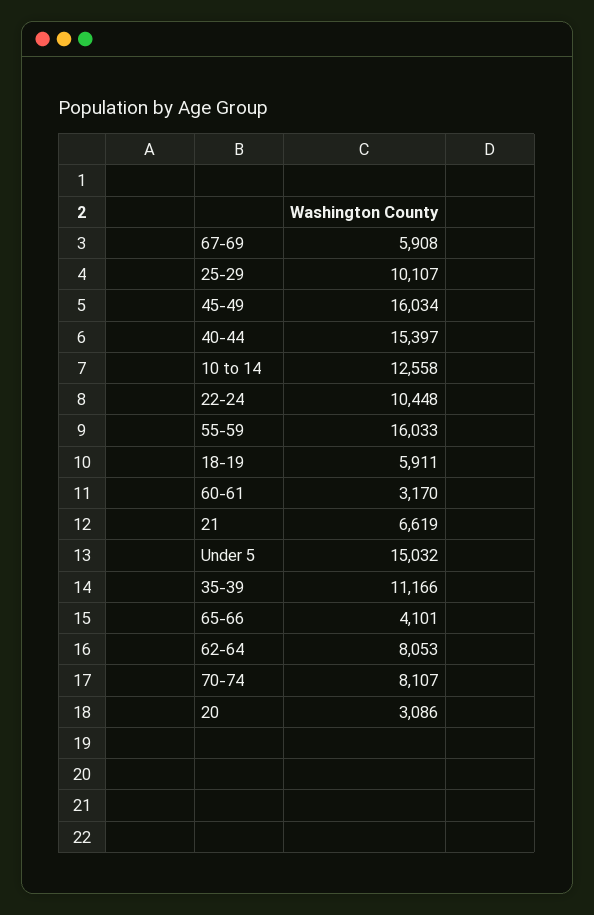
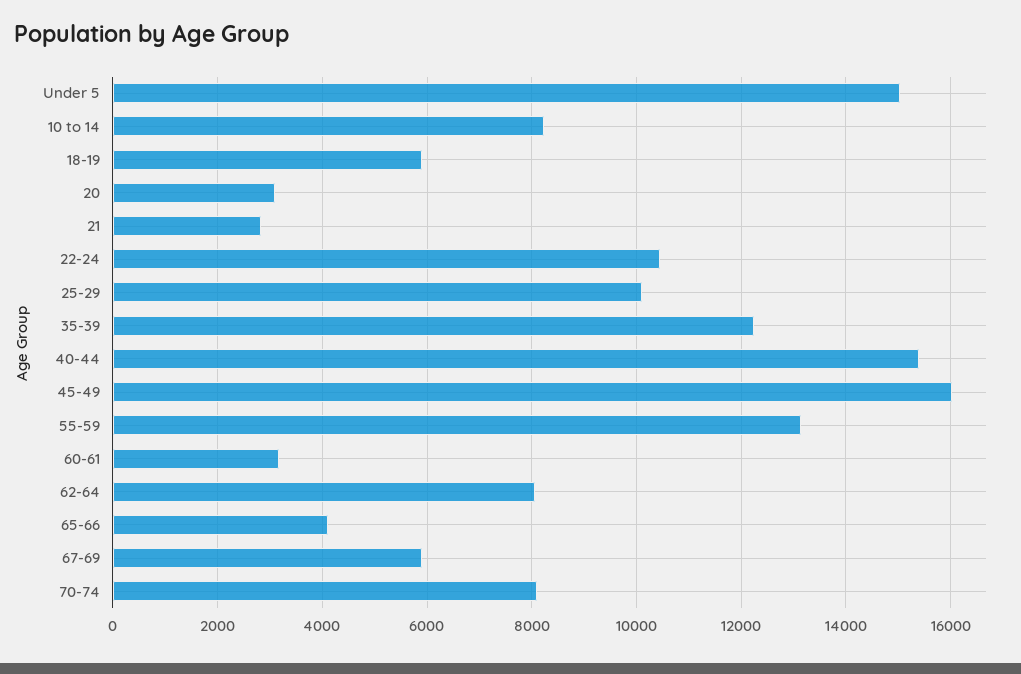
10 to 14: 12558 -> 8200
55-59: 16033 -> 13200
21: 6619 -> 2800
35-39: 11166 -> 12200

